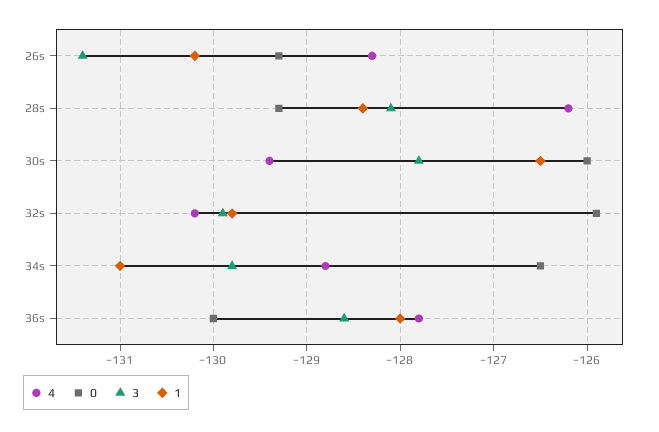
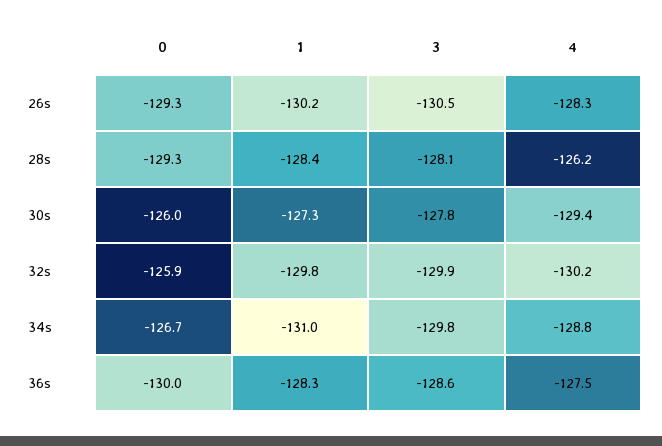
3, 26s: -131.4 -> -130.5
1, 30s: -126.5 -> -127.3
0, 34s: -126.5 -> -126.7
4, 36s: -127.8 -> -127.5
1, 36s: -128 -> -128.3

